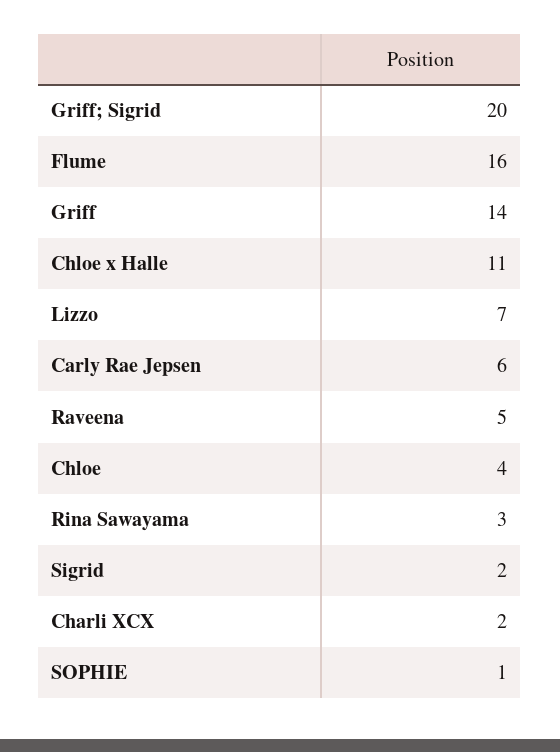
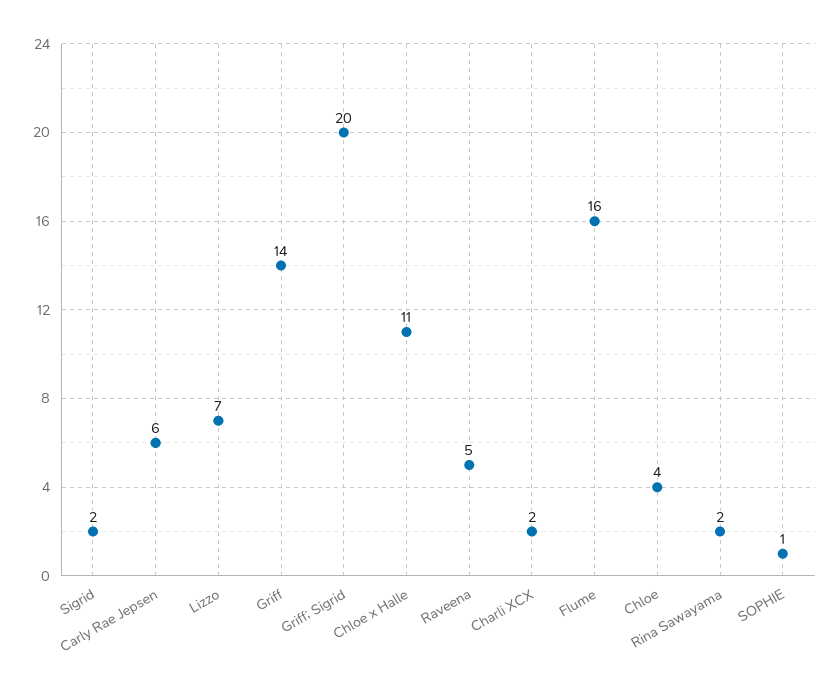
Rina Sawayama: 3 -> 2

